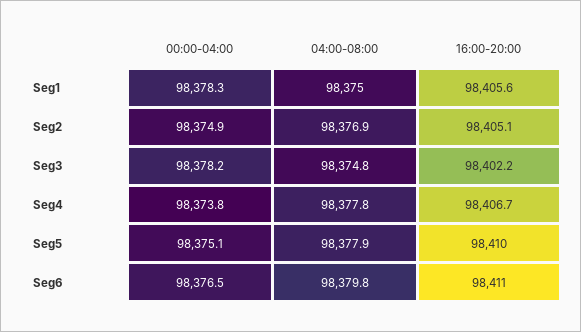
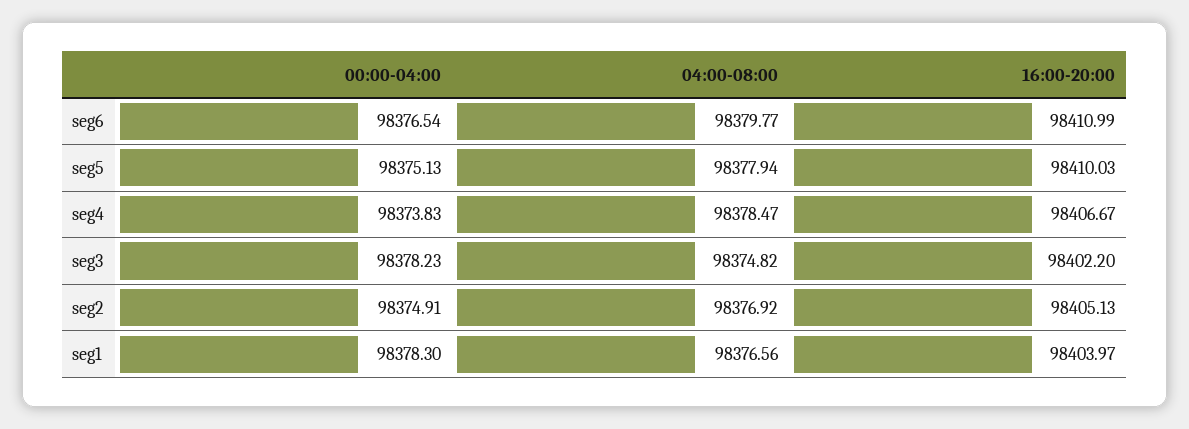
04:00-08:00, Seg1: 98375 -> 98376.56
16:00-20:00, Seg1: 98405.6 -> 98403.97
04:00-08:00, Seg4: 98377.8 -> 98378.47

